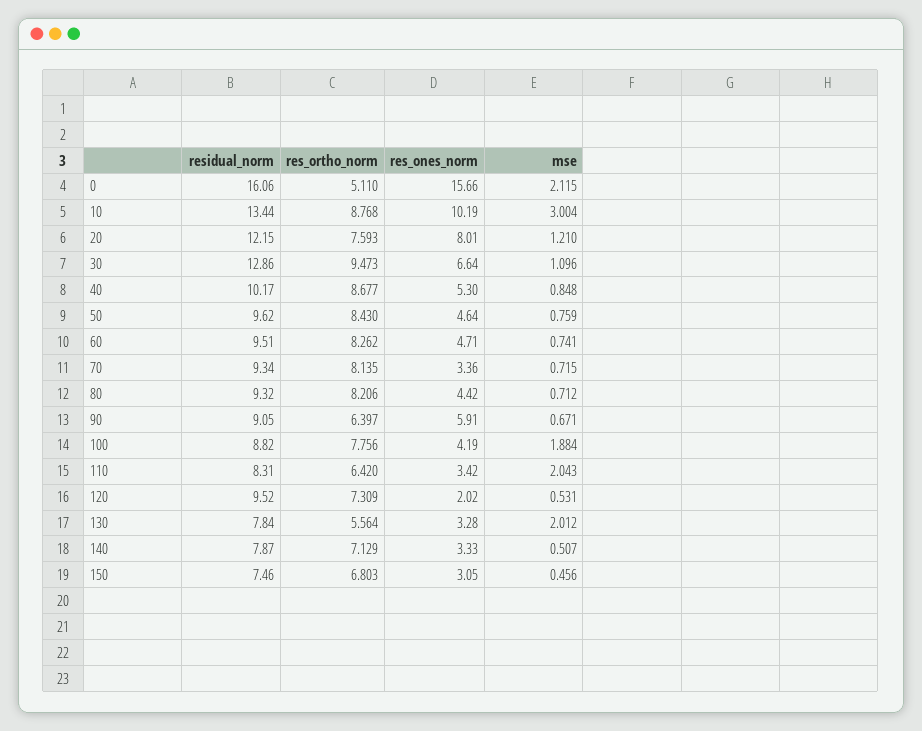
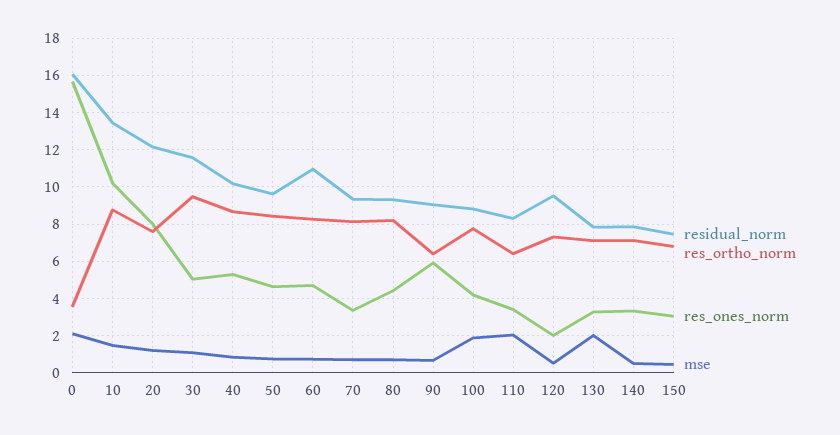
res_ortho_norm, 0: 5.11 -> 3.5
mse, 10: 3.004 -> 1.5
residual_norm, 30: 12.86 -> 11.5
res_ones_norm, 30: 6.64 -> 5
residual_norm, 60: 9.51 -> 11
res_ortho_norm, 130: 5.564 -> 7

